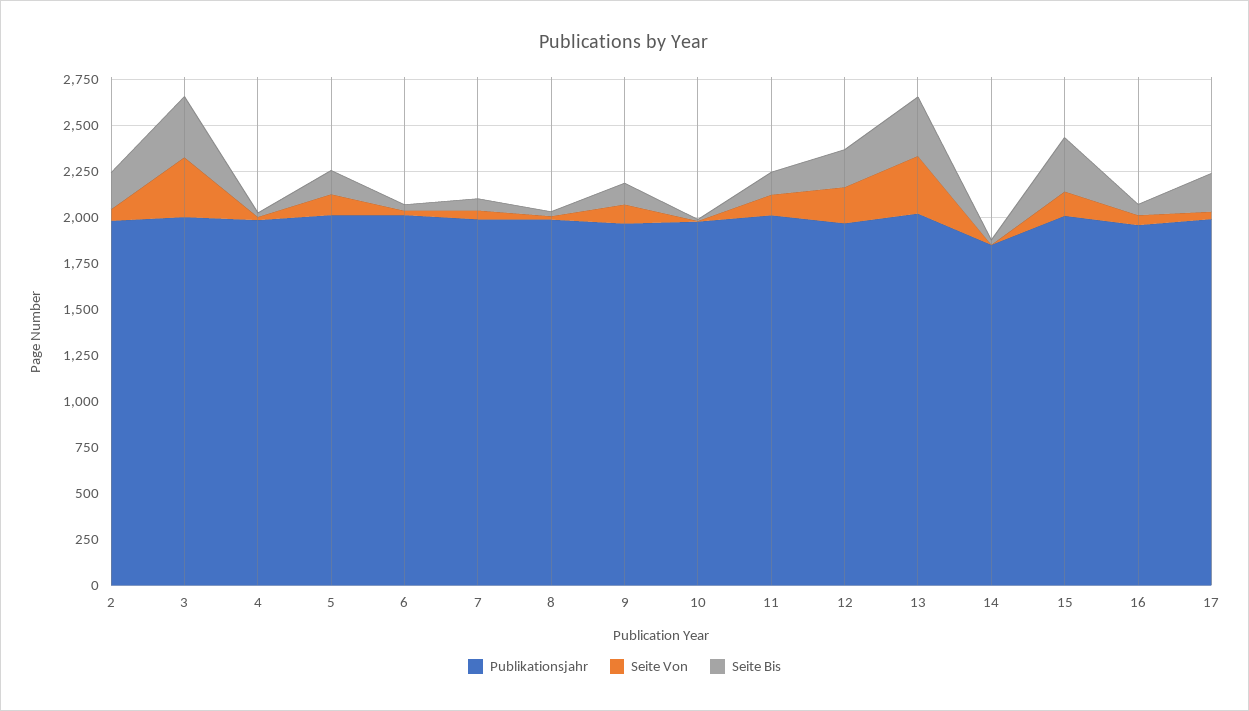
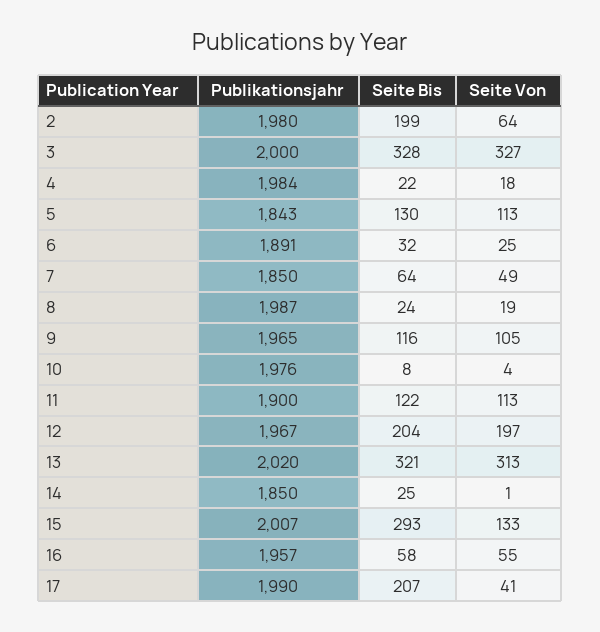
Publikationsjahr, 5: 2000 -> 1843
Publikationsjahr, 6: 2000 -> 1891
Publikationsjahr, 7: 2000 -> 1850
Publikationsjahr, 11: 2000 -> 1900

